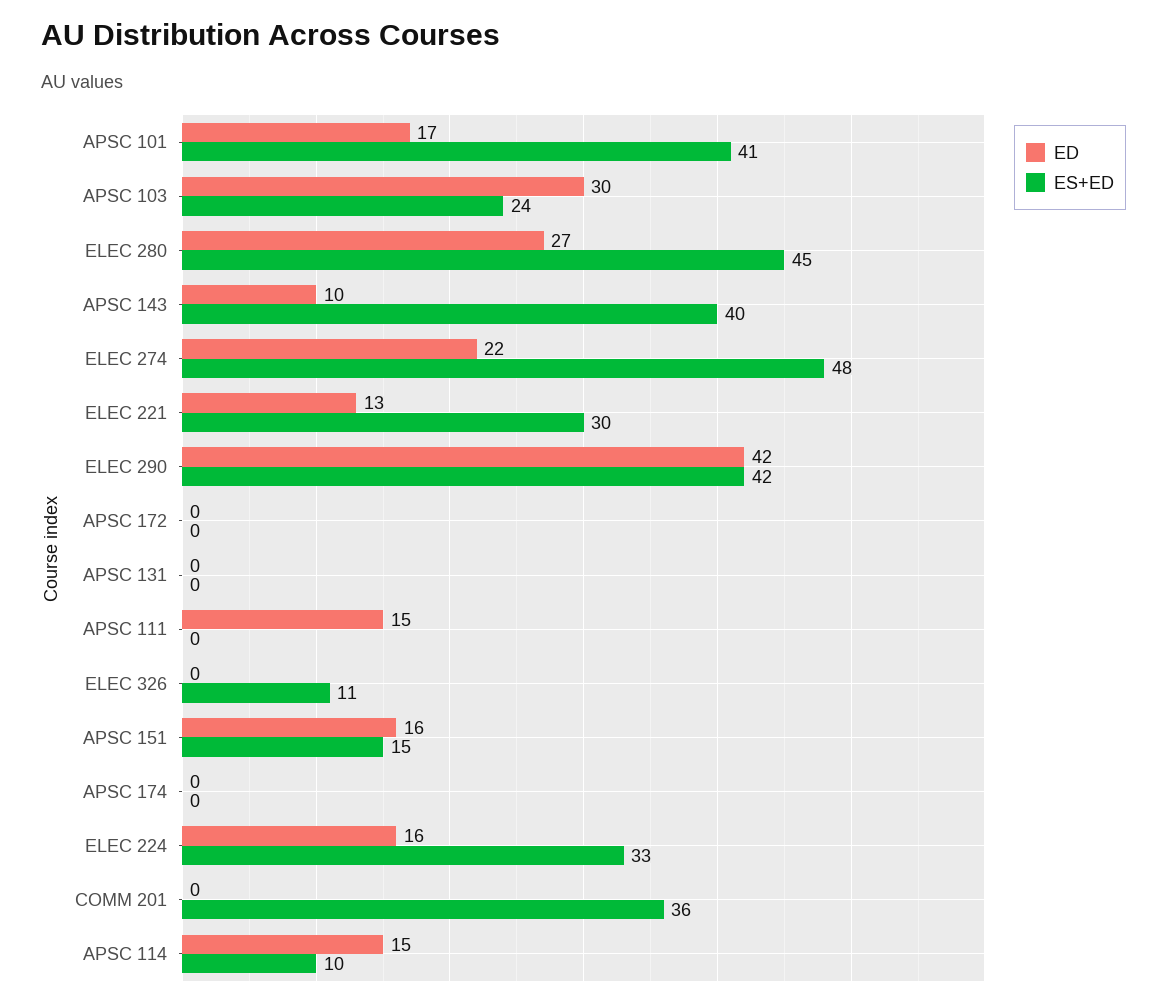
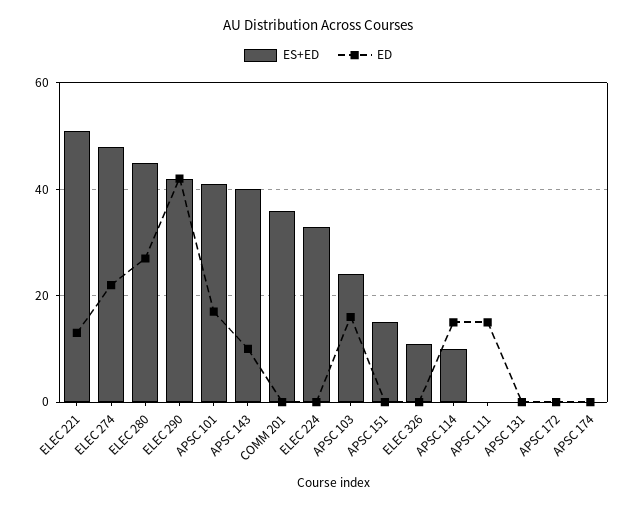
ED, APSC 103: 30 -> 15
ES+ED, ELEC 221: 30 -> 50
ED, APSC 151: 16 -> 0
ED, ELEC 224: 16 -> 0

